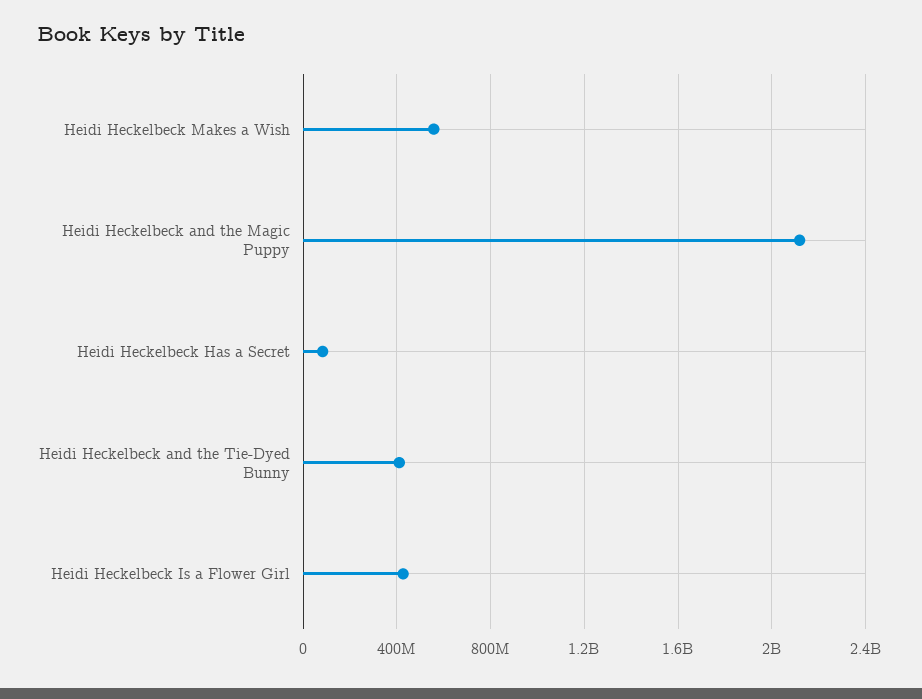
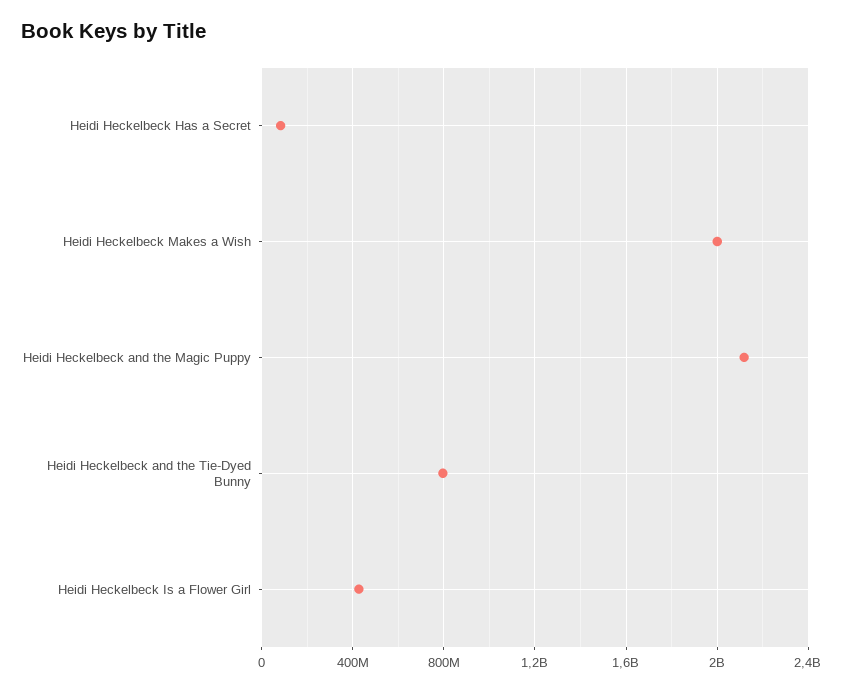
Heidi Heckelbeck Makes a Wish: 550000000 -> 2000000000
Heidi Heckelbeck and the Tie-Dyed Bunny: 400000000 -> 800000000

